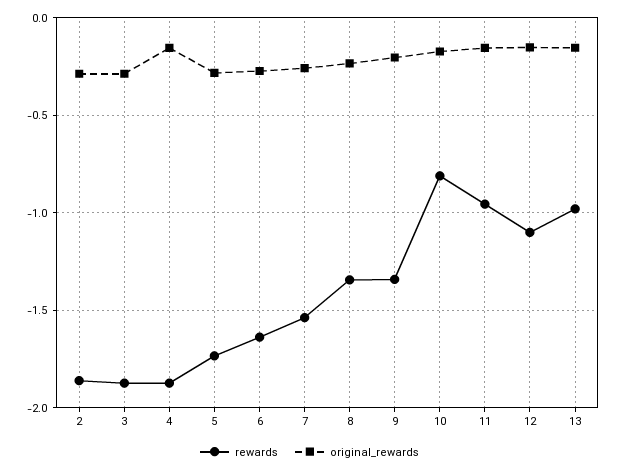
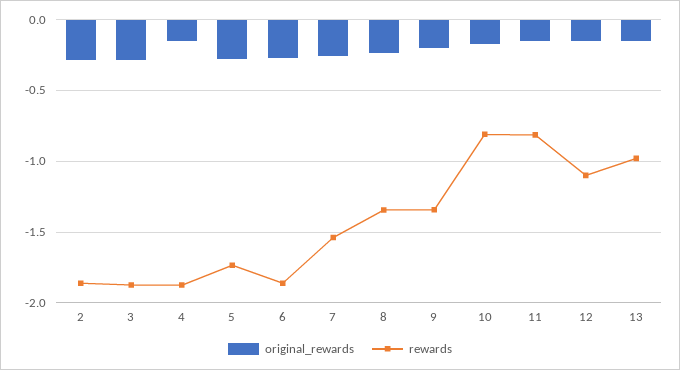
rewards, 6: -1.65 -> -1.85
rewards, 11: -0.95 -> -0.8

